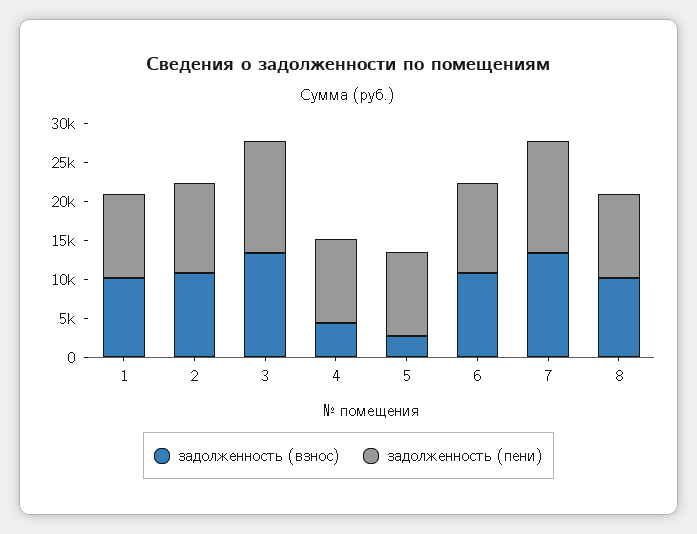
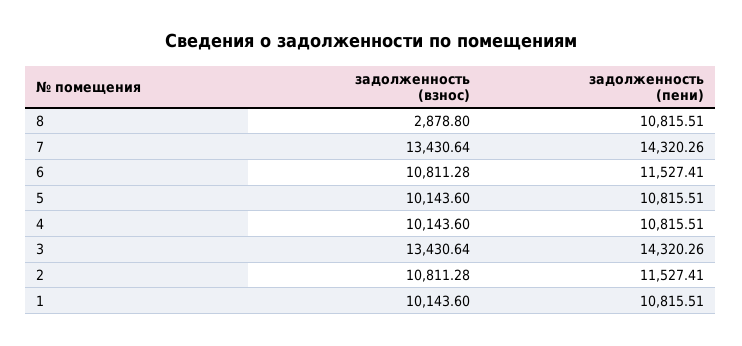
задолженность (взнос), 4: 5000 -> 10143.6
задолженность (взнос), 5: 2500 -> 10143.6
задолженность (взнос), 8: 10000 -> 2878.8

